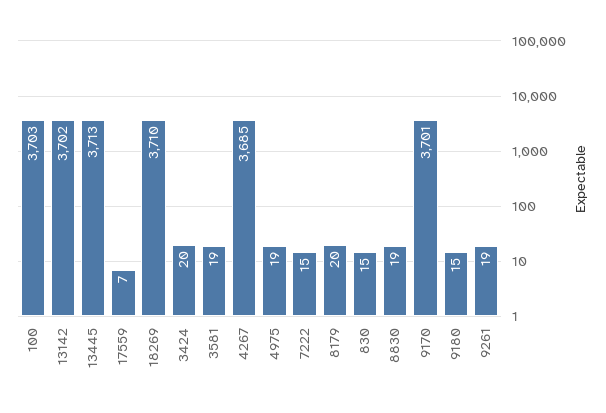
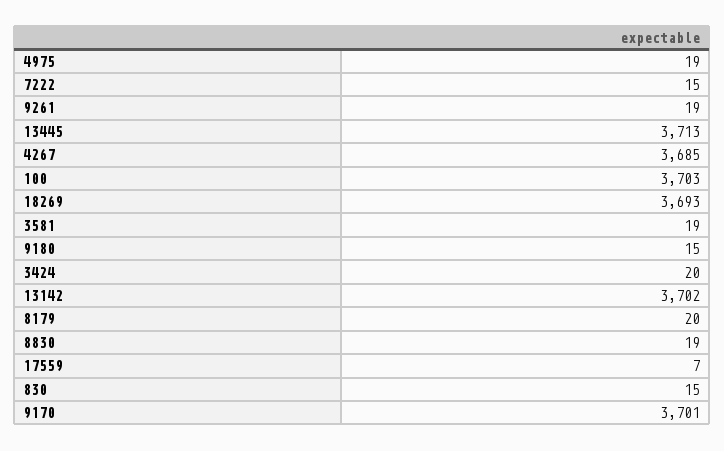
18269: 3710 -> 3693

